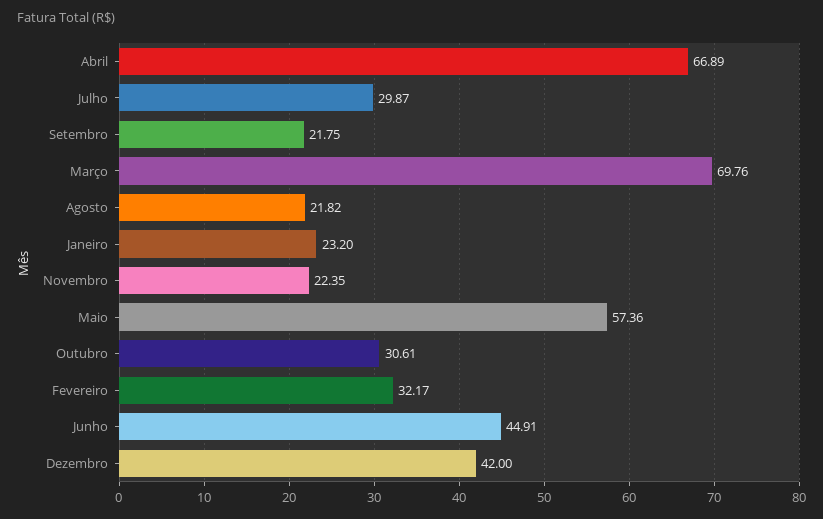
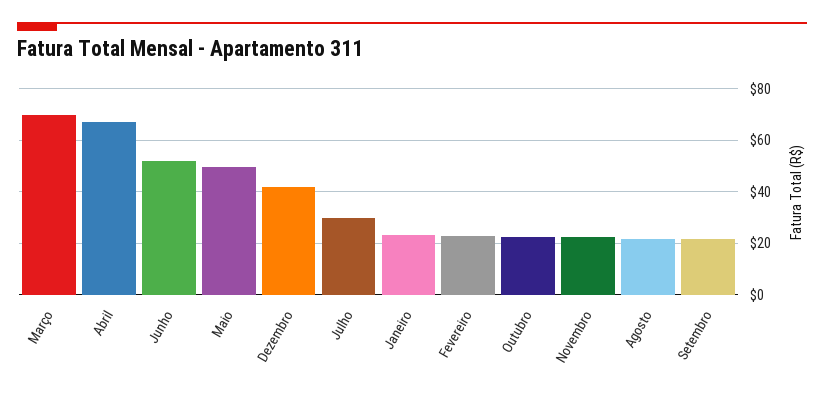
Maio: 57.36 -> 50
Outubro: 30.61 -> 22.5
Fevereiro: 32.17 -> 22.5
Junho: 44.91 -> 52.5

